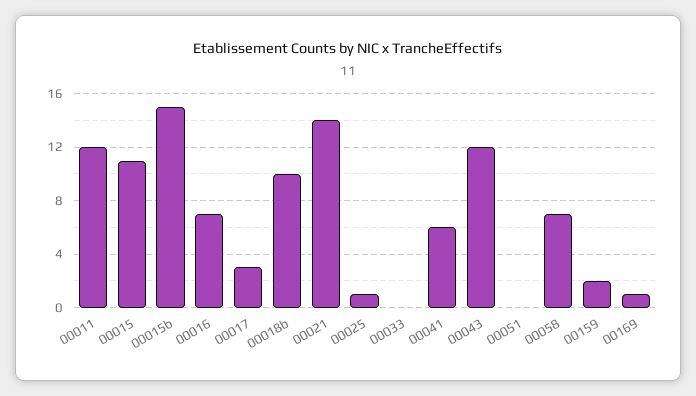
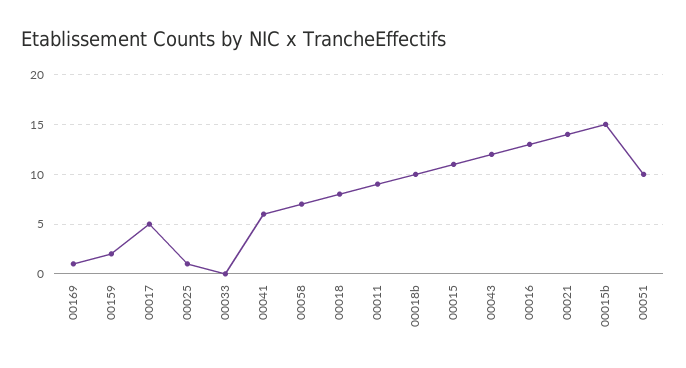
00011: 12 -> 9
00016: 7 -> 13
00017: 3 -> 5
00051: 0 -> 10
00018: none -> 8

